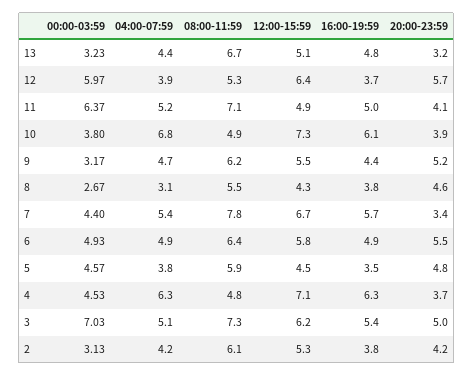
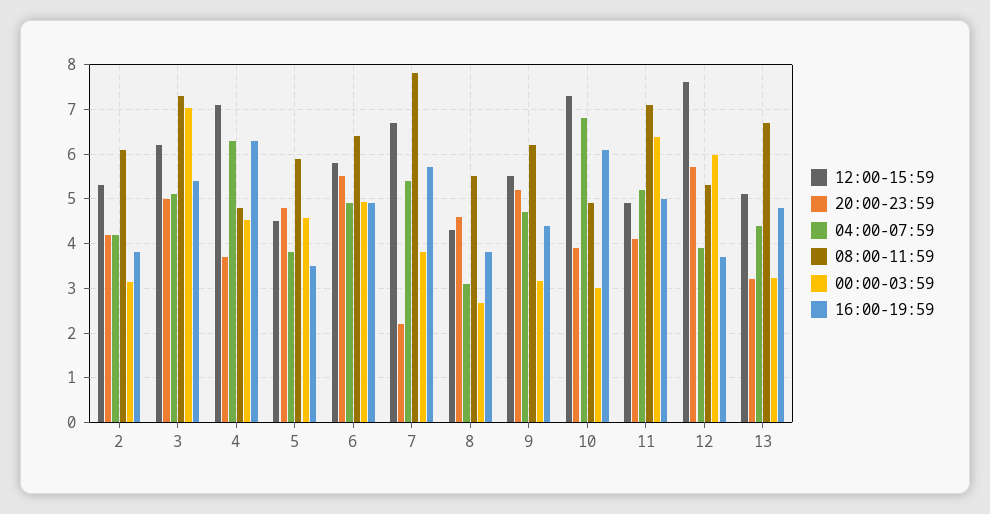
12:00-15:59, 12: 6.4 -> 7.6
00:00-03:59, 10: 3.8 -> 3
00:00-03:59, 7: 4.4 -> 3.8
20:00-23:59, 7: 3.4 -> 2.2

